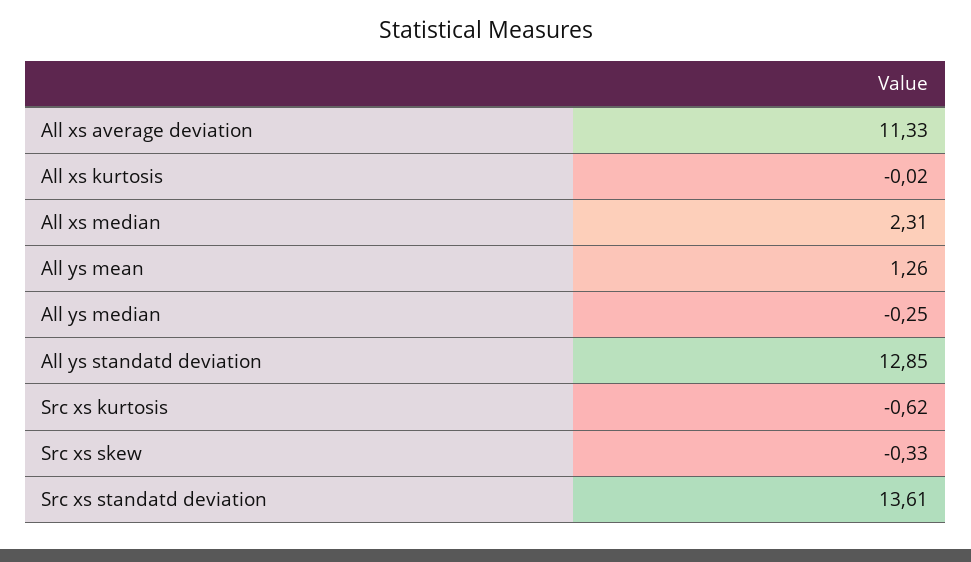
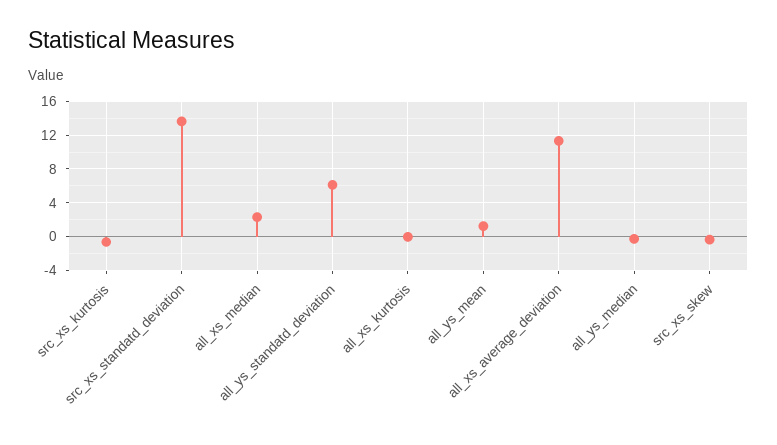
All ys standatd deviation: 12.85 -> 6

